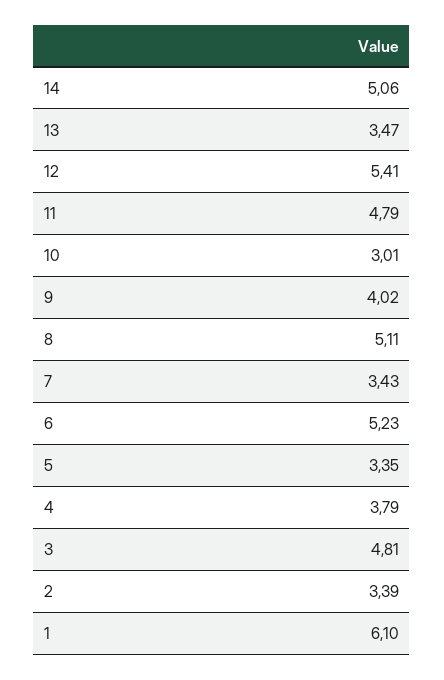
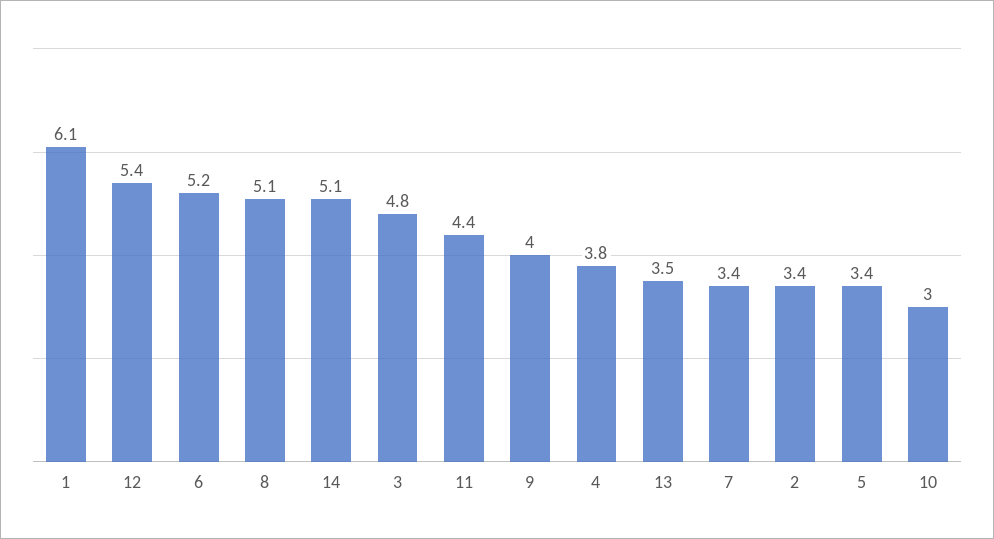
11: 4.79 -> 4.4

